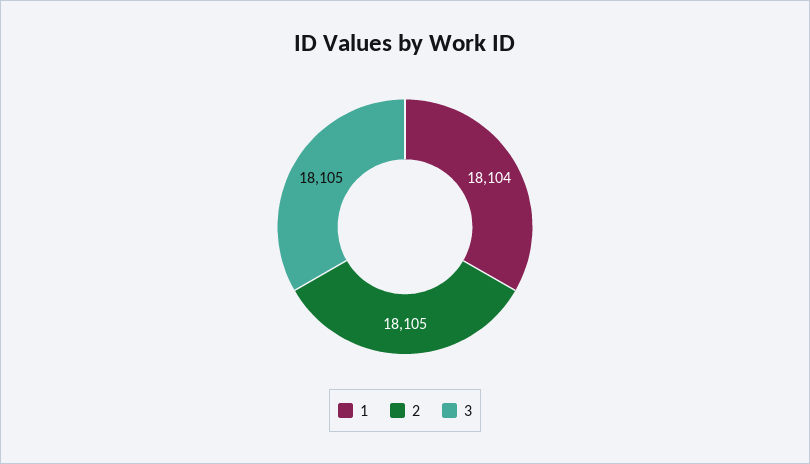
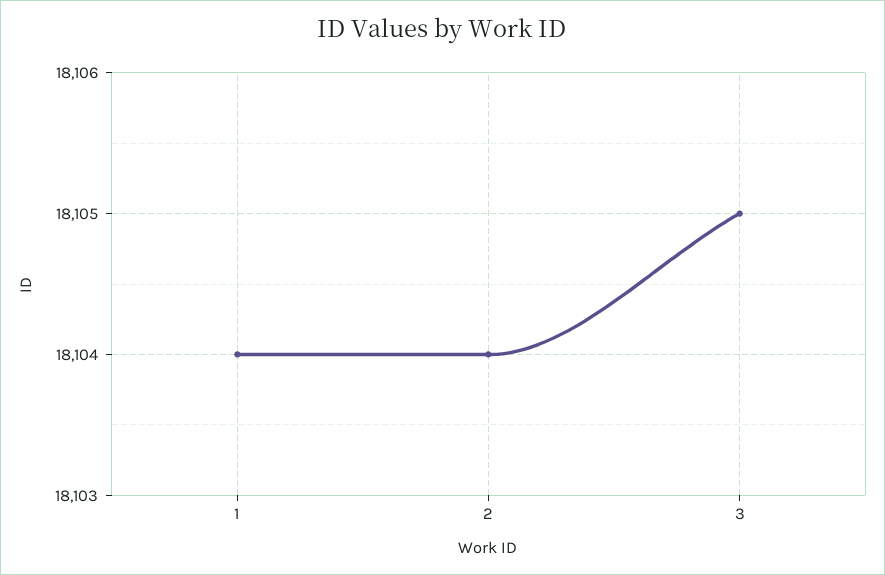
2: 18105 -> 18104

